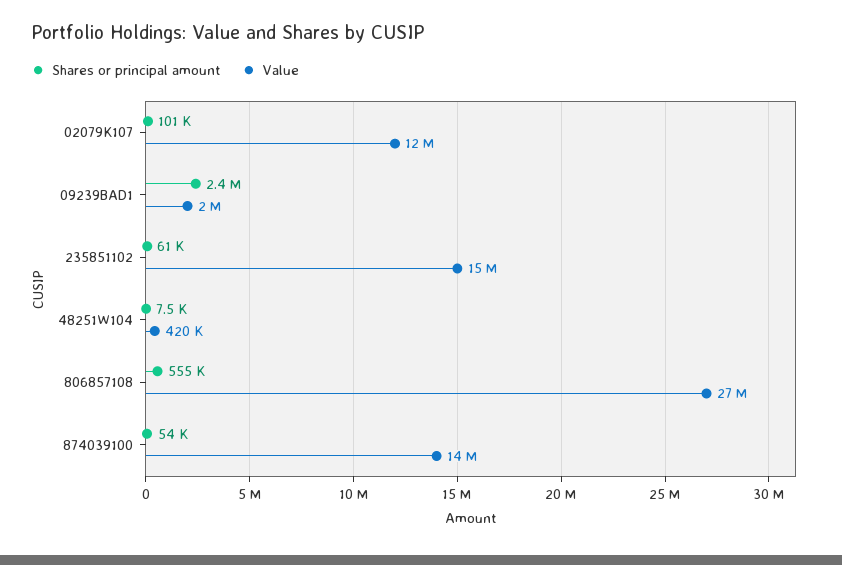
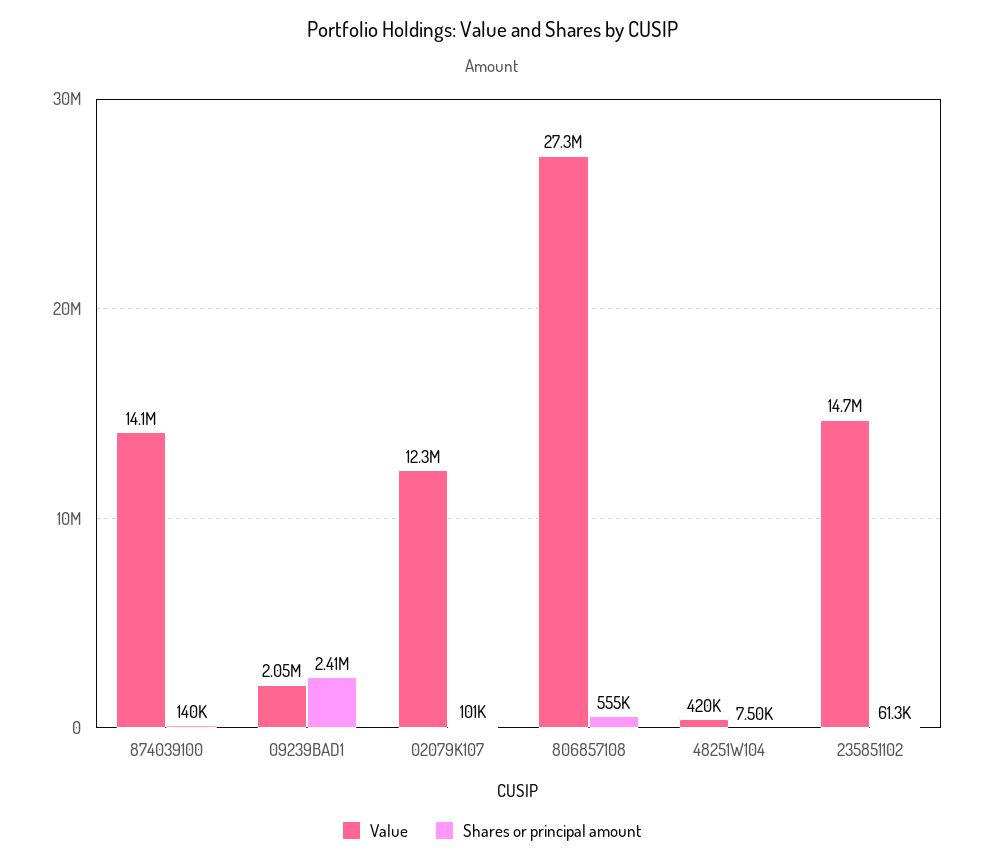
Shares or principal amount, 874039100: 54000 -> 140000

